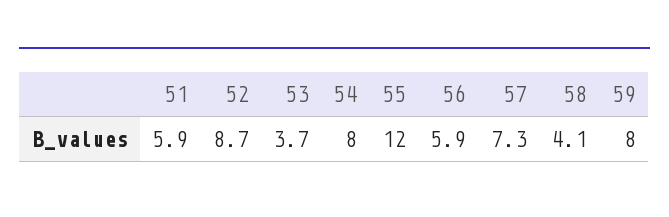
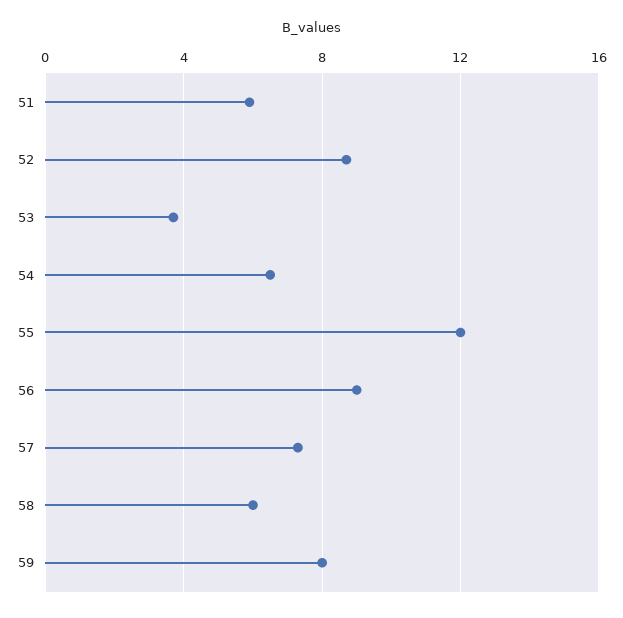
54: 8 -> 6.5
56: 5.9 -> 9
58: 4.1 -> 6

